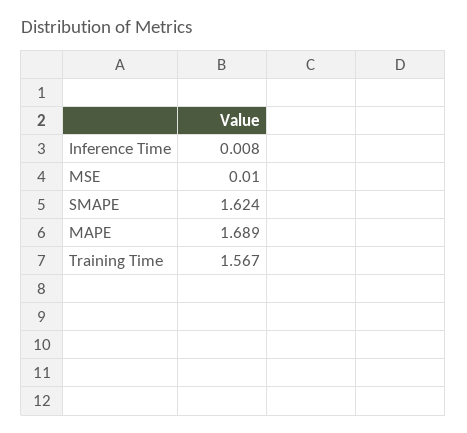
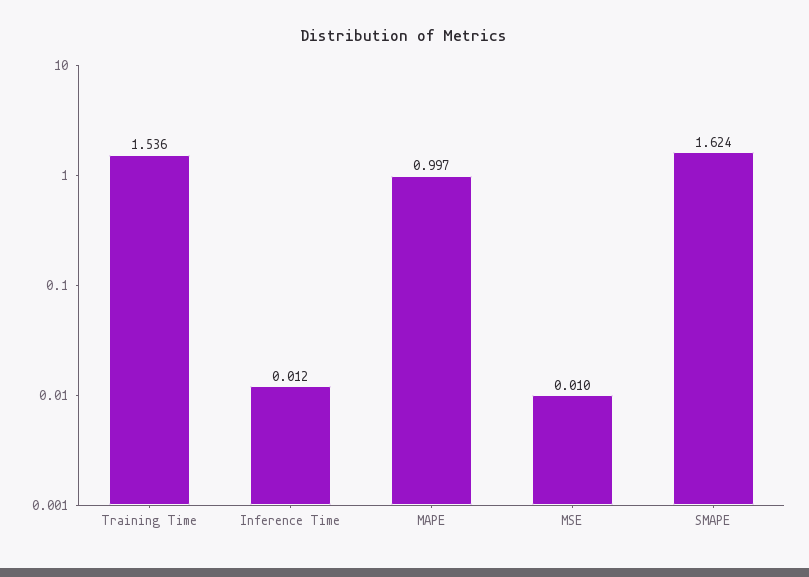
Inference Time: 0.008 -> 0.012
MAPE: 1.689 -> 0.997
Training Time: 1.567 -> 1.536

